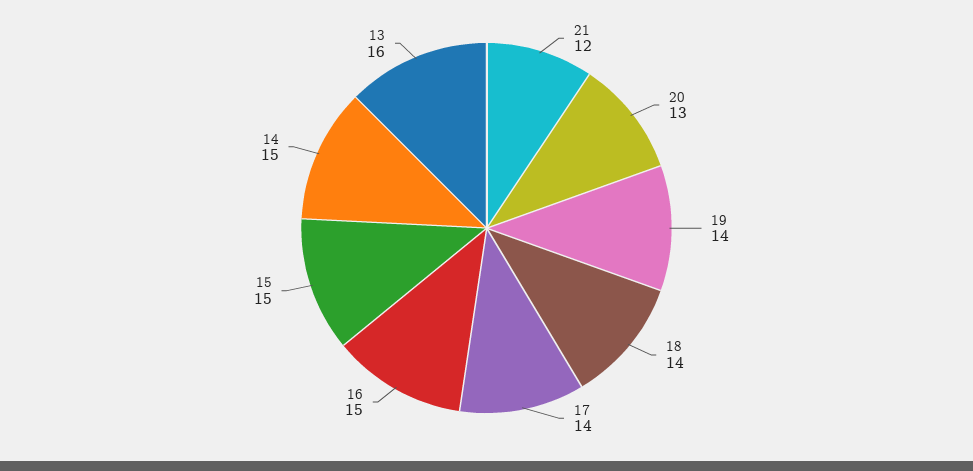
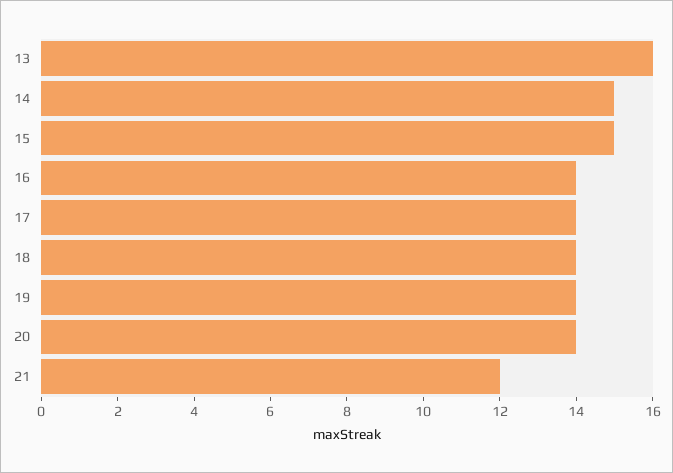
20: 13 -> 14
16: 15 -> 14

